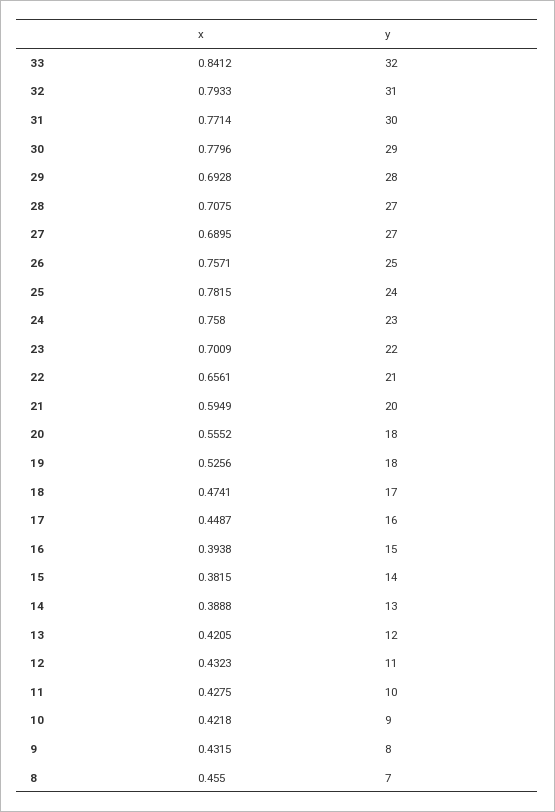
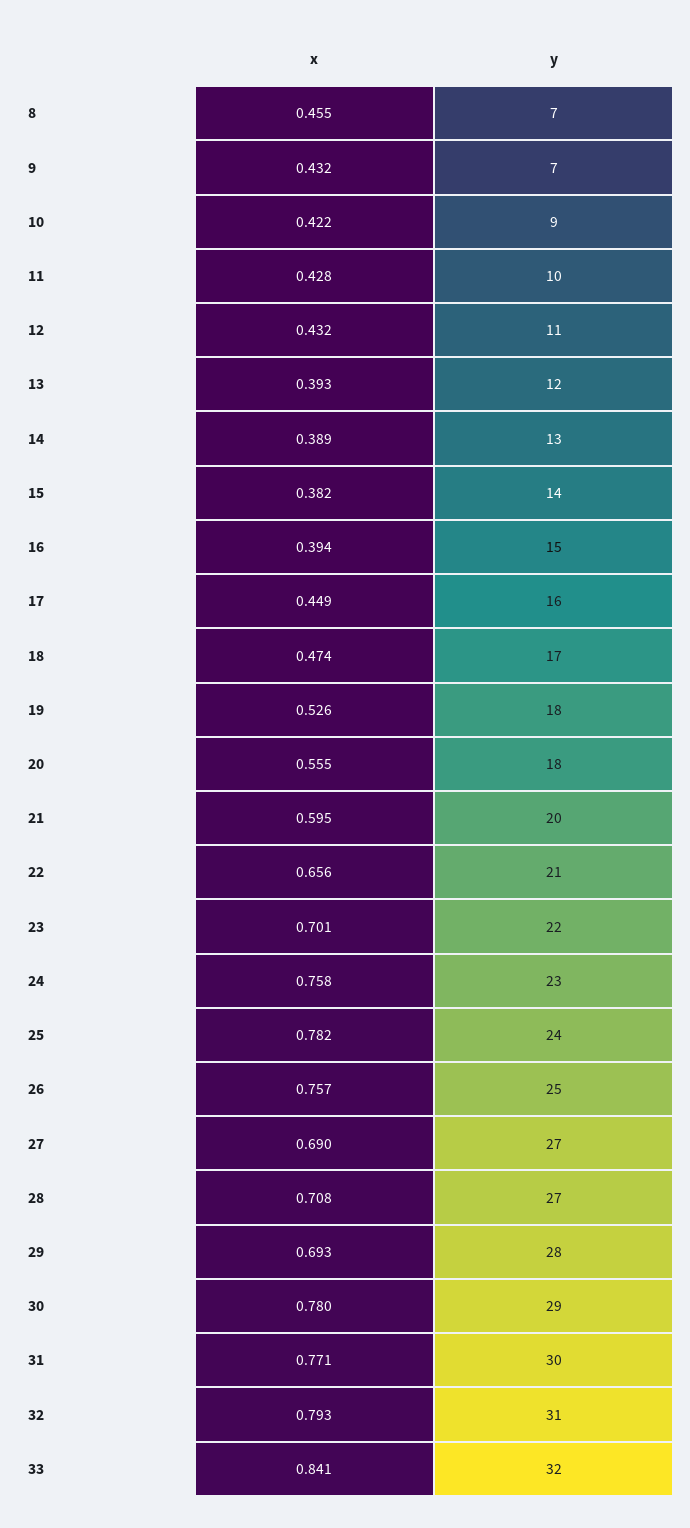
x, 13: 0.4205 -> 0.393
y, 9: 8 -> 7

